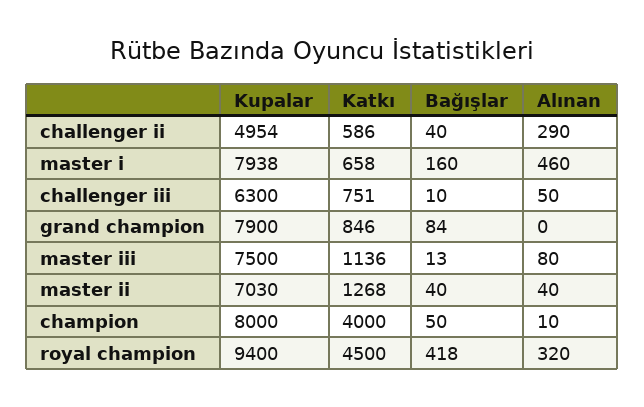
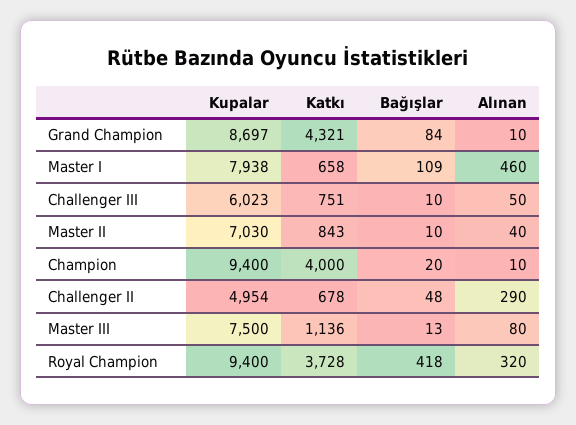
Katkı, challenger ii: 586 -> 678
Bağışlar, challenger ii: 40 -> 48
Bağışlar, master i: 160 -> 109
Kupalar, challenger iii: 6300 -> 6023
Kupalar, grand champion: 7900 -> 8697
Katkı, grand champion: 846 -> 4321
Alınan, grand champion: 0 -> 10
Katkı, master ii: 1268 -> 843
Bağışlar, master ii: 40 -> 10
Kupalar, champion: 8000 -> 9400
Bağışlar, champion: 50 -> 20
Katkı, royal champion: 4500 -> 3728

